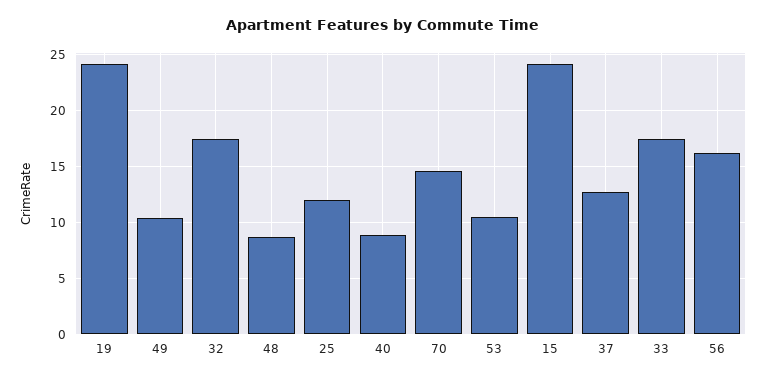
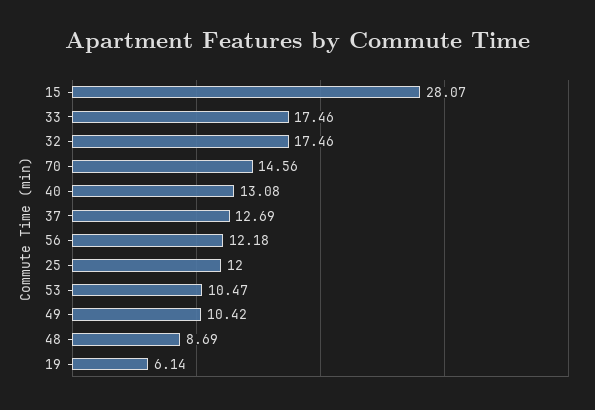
19: 24 -> 6.14
40: 9 -> 13.08
15: 24 -> 28.07
56: 16 -> 12.18

